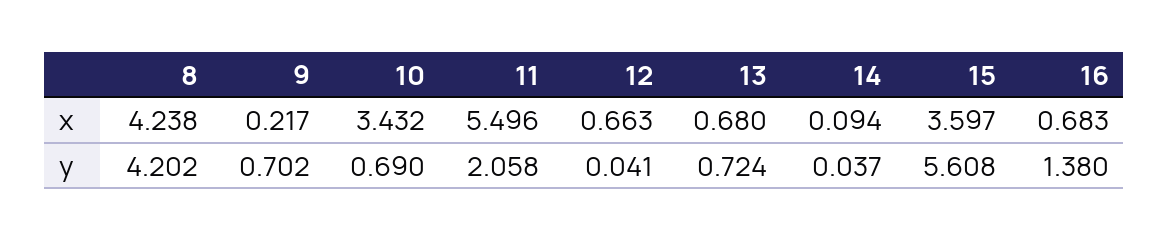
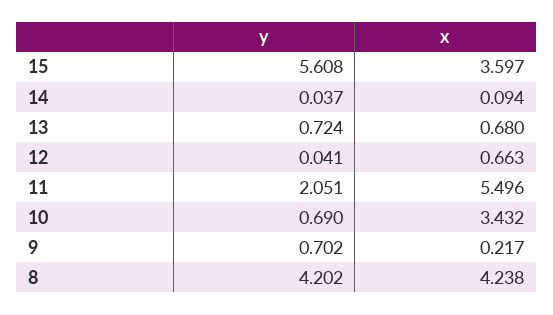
16, x: 0.683 -> none
11, y: 2.058 -> 2.051
16, y: 1.38 -> none

